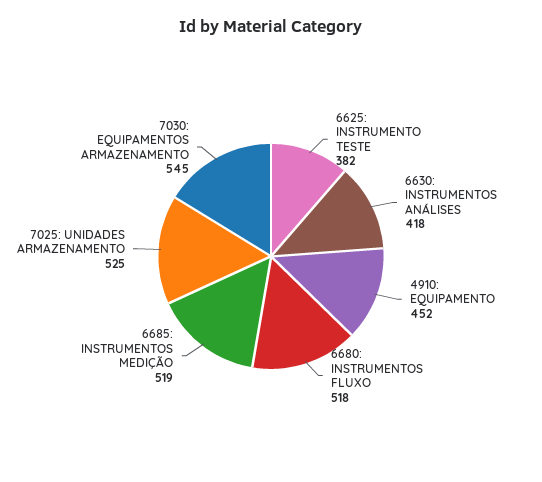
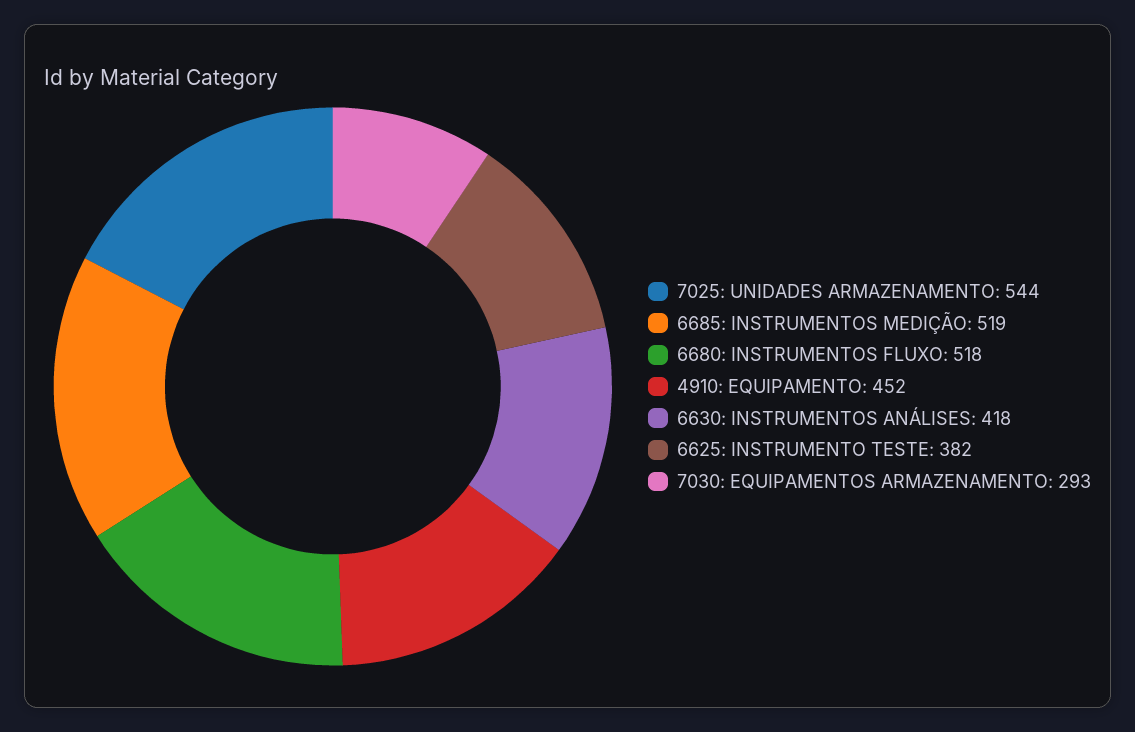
7025: UNIDADES ARMAZENAMENTO: 525 -> 544
7030: EQUIPAMENTOS ARMAZENAMENTO: 545 -> 293

